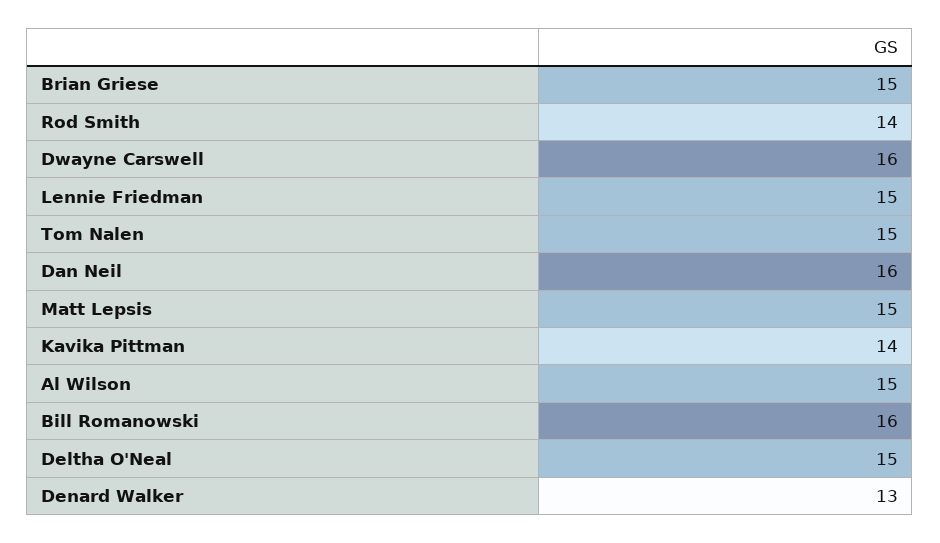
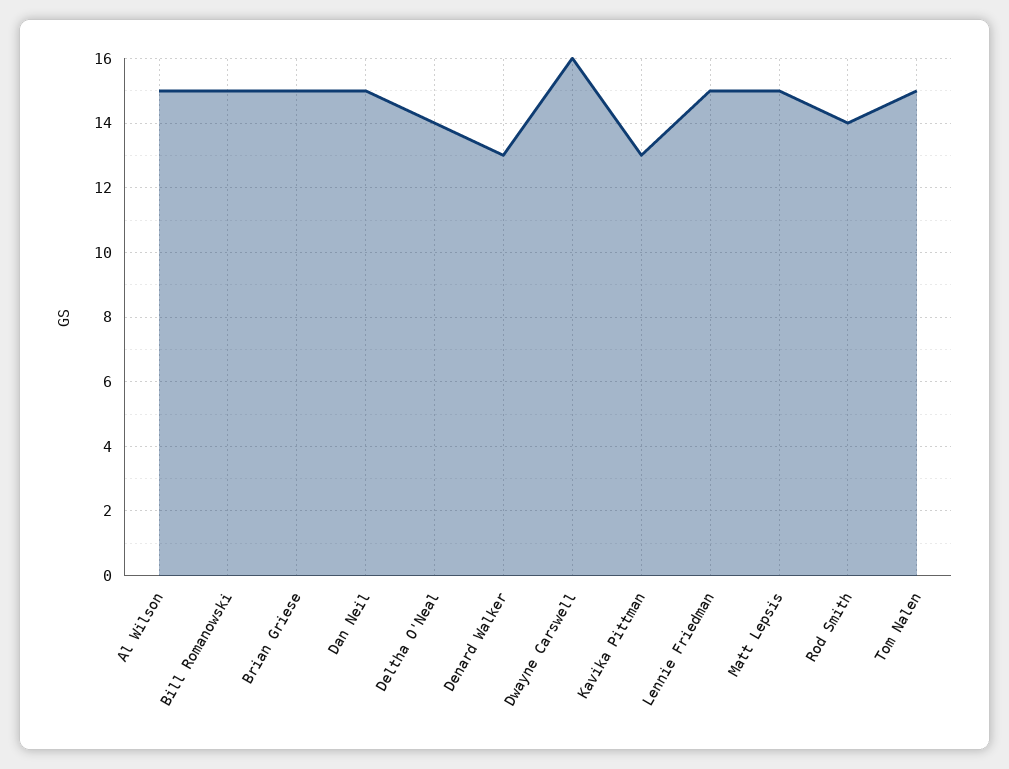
Dan Neil: 16 -> 15
Kavika Pittman: 14 -> 13
Bill Romanowski: 16 -> 15
Deltha O'Neal: 15 -> 14

